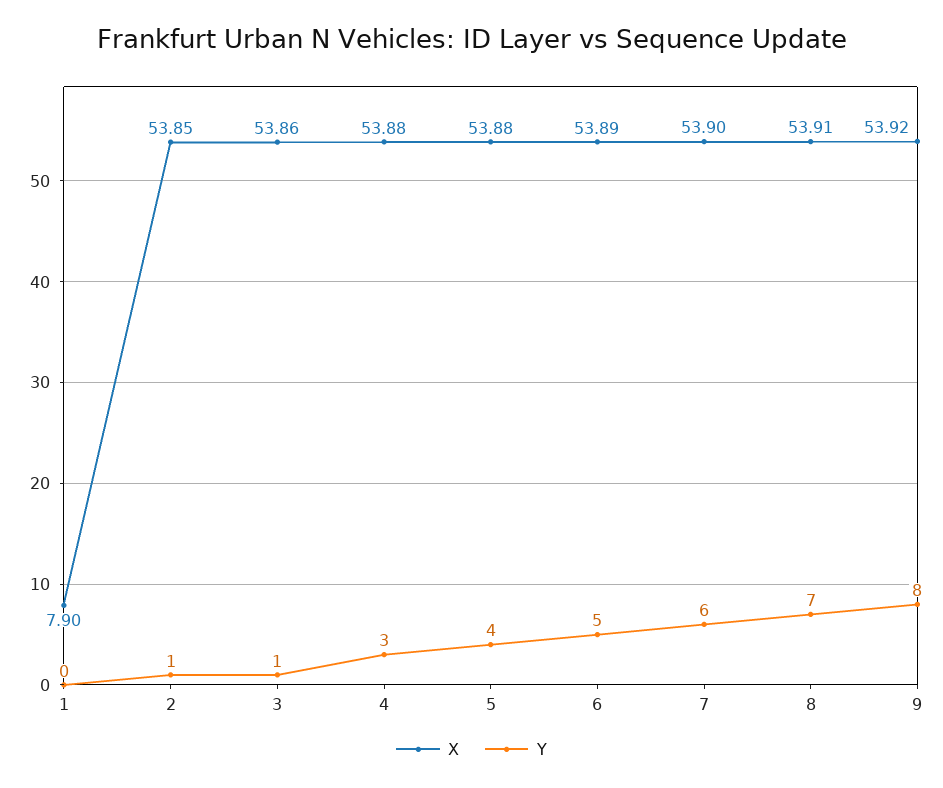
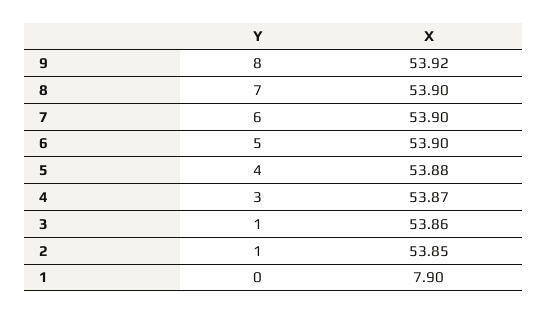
X, 4: 53.88 -> 53.87
X, 6: 53.89 -> 53.9
X, 8: 53.91 -> 53.9

